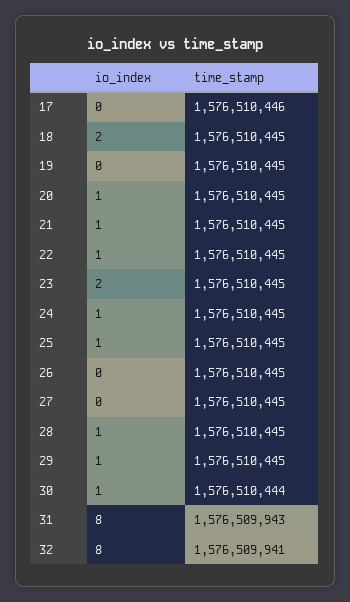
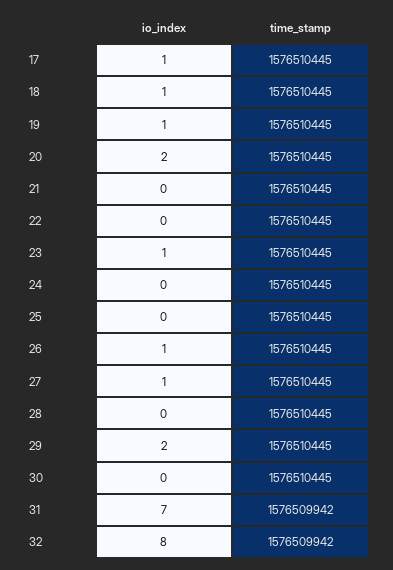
io_index, 17: 0 -> 1
time_stamp, 17: 1576510446 -> 1576510445
io_index, 18: 2 -> 1
io_index, 19: 0 -> 1
io_index, 20: 1 -> 2
io_index, 21: 1 -> 0
io_index, 22: 1 -> 0
io_index, 23: 2 -> 1
io_index, 24: 1 -> 0
io_index, 25: 1 -> 0
io_index, 26: 0 -> 1
io_index, 27: 0 -> 1
io_index, 28: 1 -> 0
io_index, 29: 1 -> 2
io_index, 30: 1 -> 0
time_stamp, 30: 1576510444 -> 1576510445
io_index, 31: 8 -> 7
time_stamp, 31: 1576509943 -> 1576509942
time_stamp, 32: 1576509941 -> 1576509942

